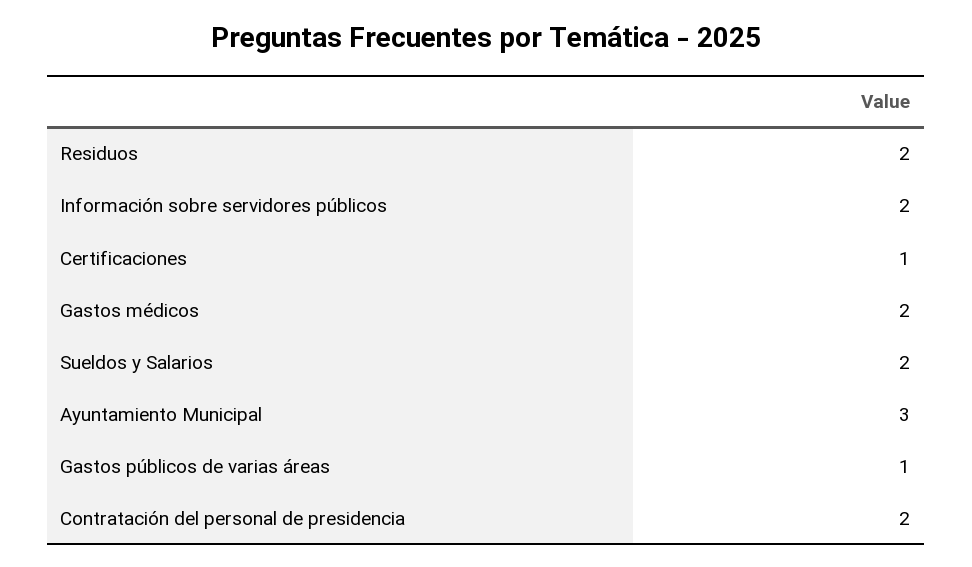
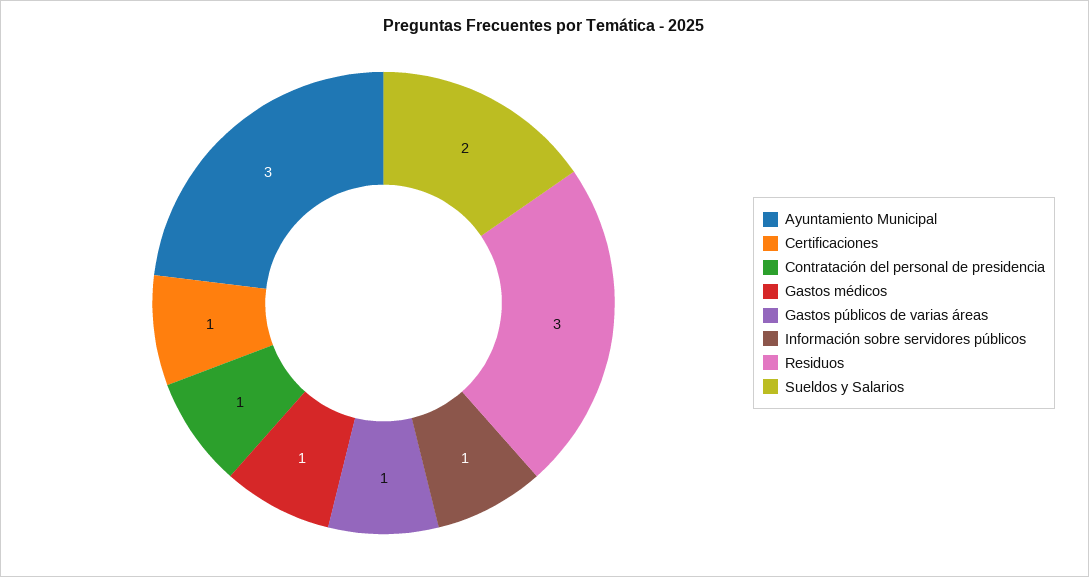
Residuos: 2 -> 3
Información sobre servidores públicos: 2 -> 1
Gastos médicos: 2 -> 1
Contratación del personal de presidencia: 2 -> 1

